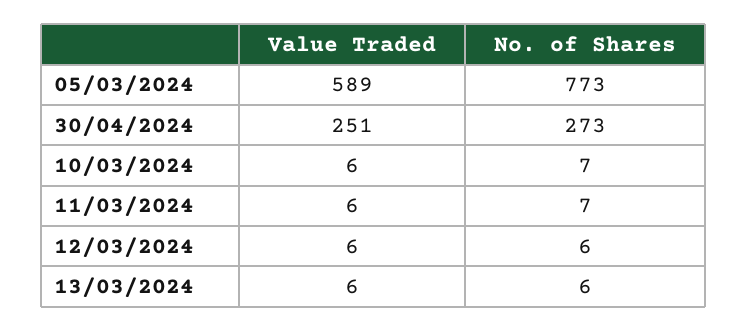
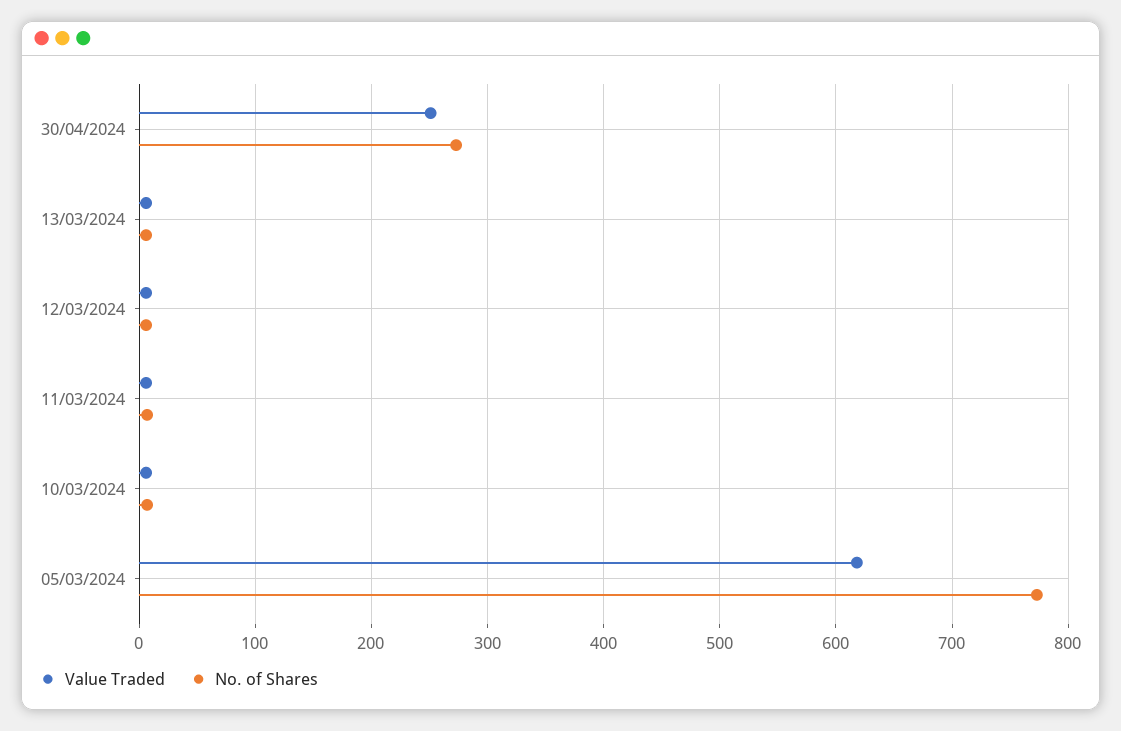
Value Traded, 05/03/2024: 589 -> 620

